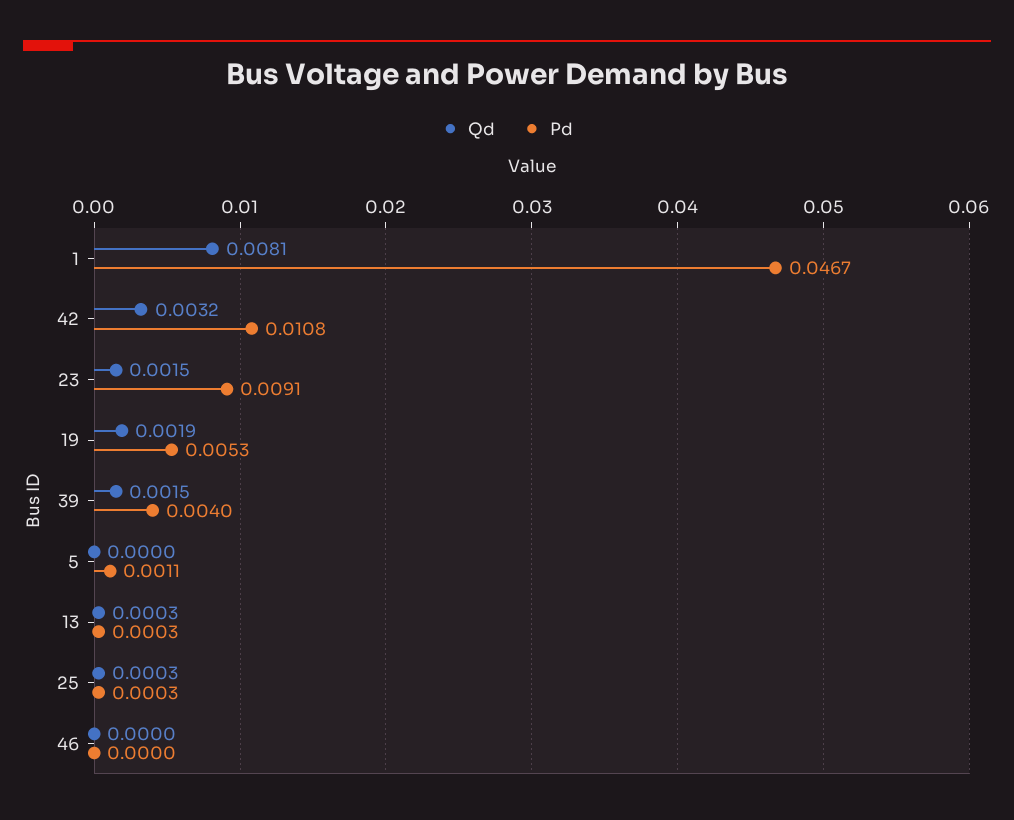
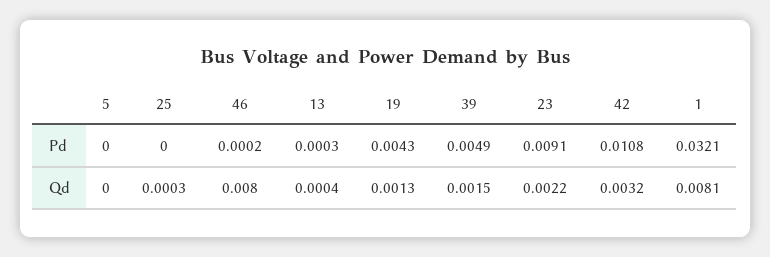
Pd, 1: 0.0467 -> 0.0321
Qd, 23: 0.0015 -> 0.0022
Qd, 19: 0.0019 -> 0.0013
Pd, 19: 0.0053 -> 0.0043
Pd, 39: 0.004 -> 0.0049
Pd, 5: 0.0011 -> 0
Qd, 13: 0.0003 -> 0.0004
Pd, 25: 0.0003 -> 0
Qd, 46: 0 -> 0.008
Pd, 46: 0 -> 0.0002

